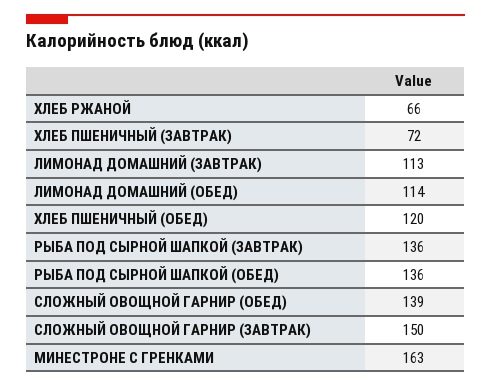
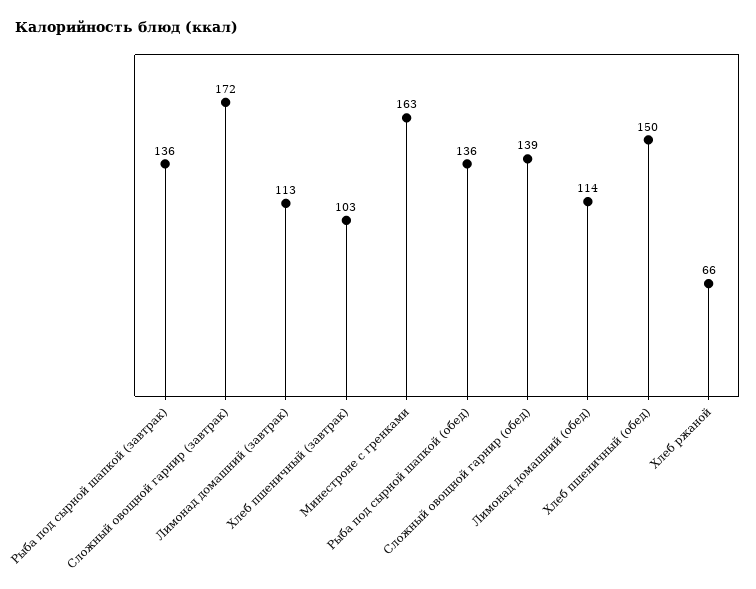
ХЛЕБ ПШЕНИЧНЫЙ (ЗАВТРАК): 72 -> 103
ХЛЕБ ПШЕНИЧНЫЙ (ОБЕД): 120 -> 150
СЛОЖНЫЙ ОВОЩНОЙ ГАРНИР (ЗАВТРАК): 150 -> 172

